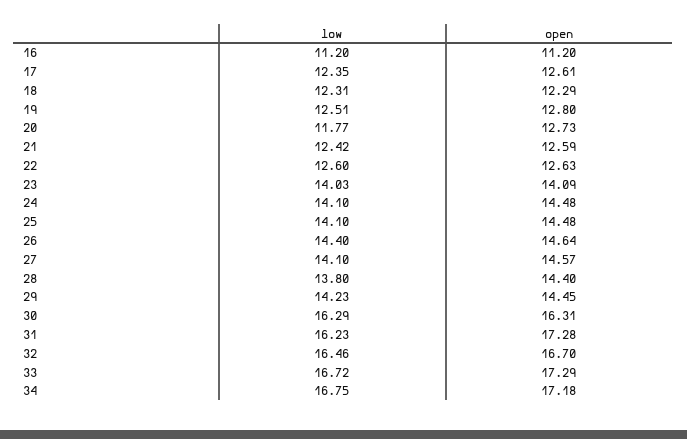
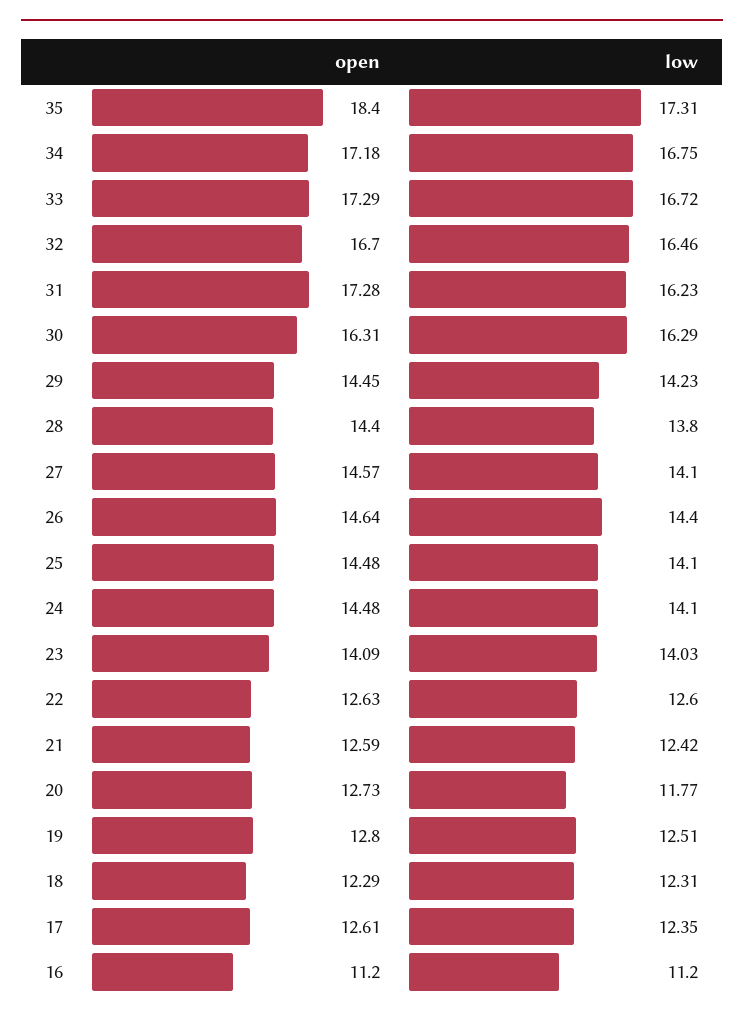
open, 35: none -> 18.4
low, 35: none -> 17.31

